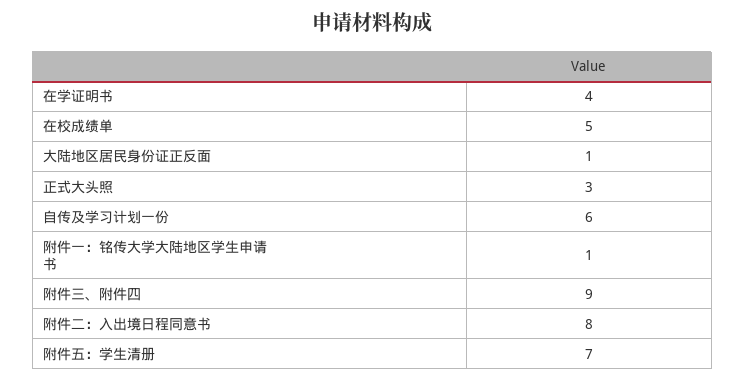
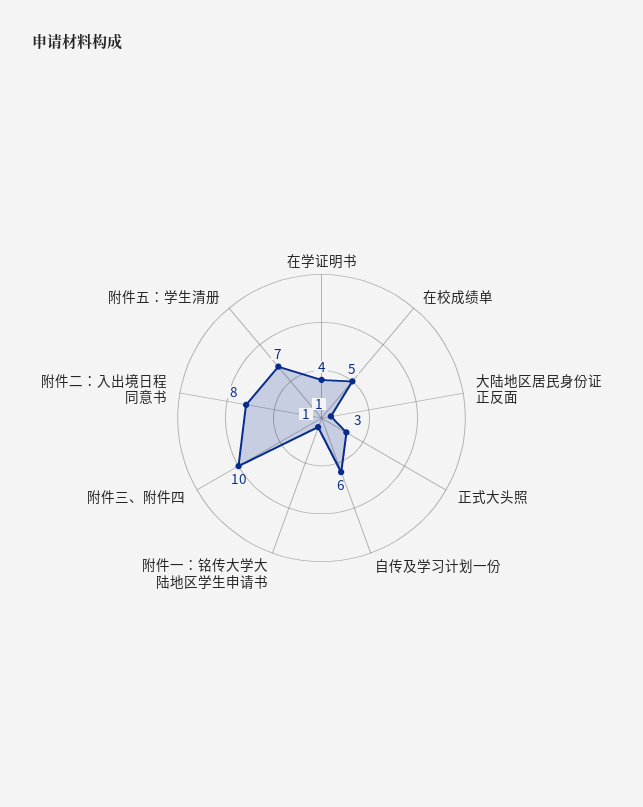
附件三、附件四: 9 -> 10

